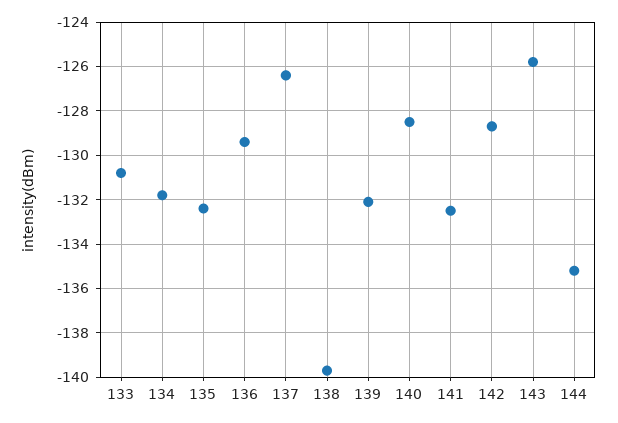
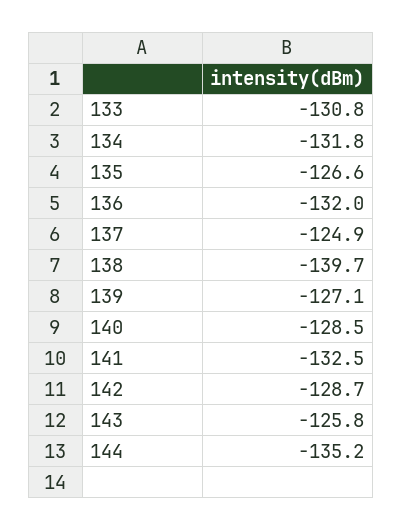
135: -132.5 -> -126.6
136: -129.5 -> -132
137: -126.5 -> -124.9
139: -132 -> -127.1

